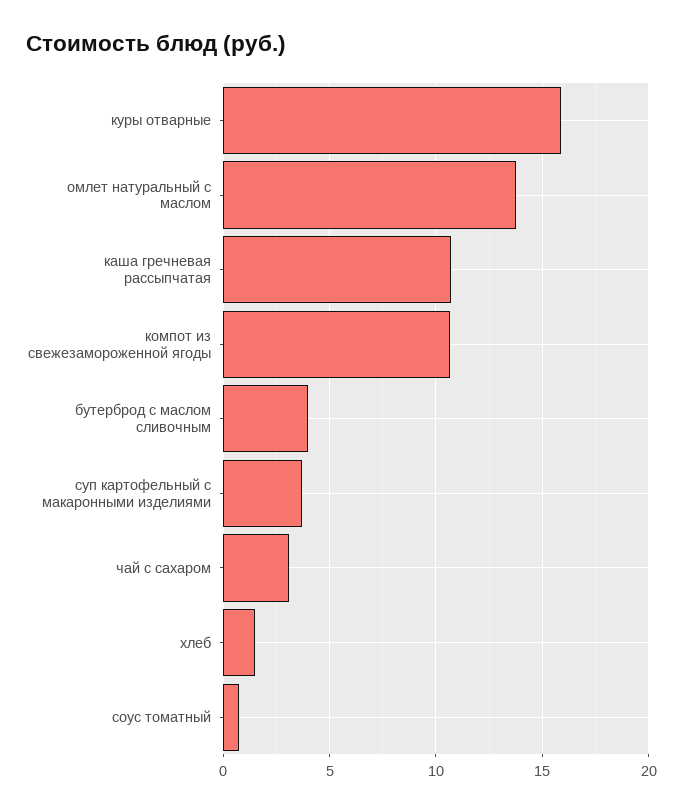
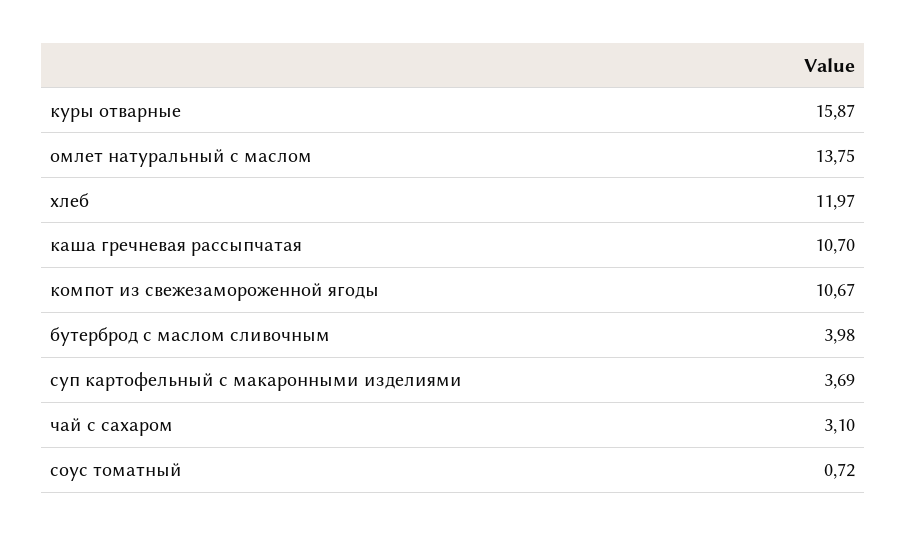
хлеб: 1.5 -> 11.97

